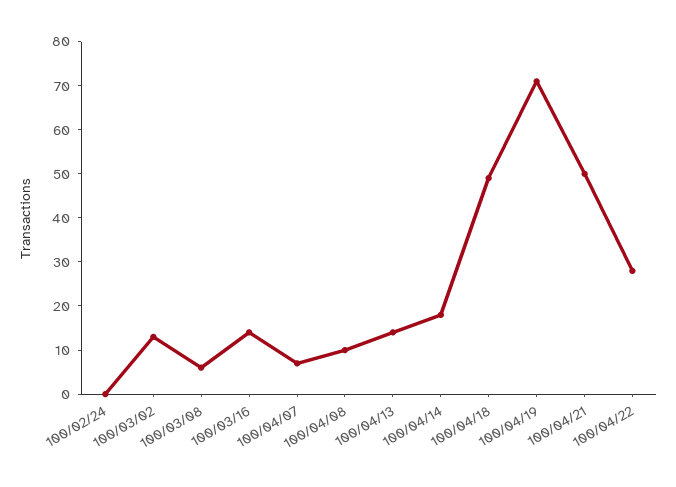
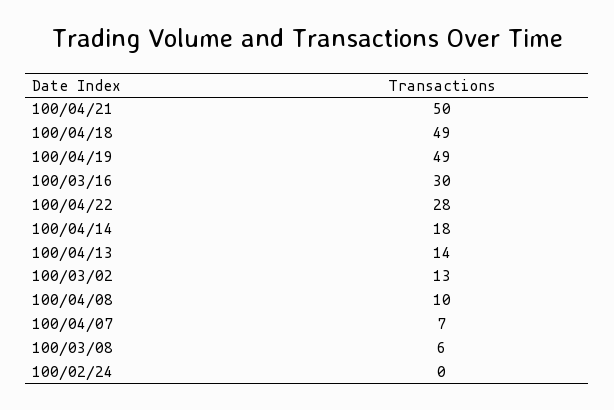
100/03/16: 15 -> 30
100/04/19: 70 -> 49

